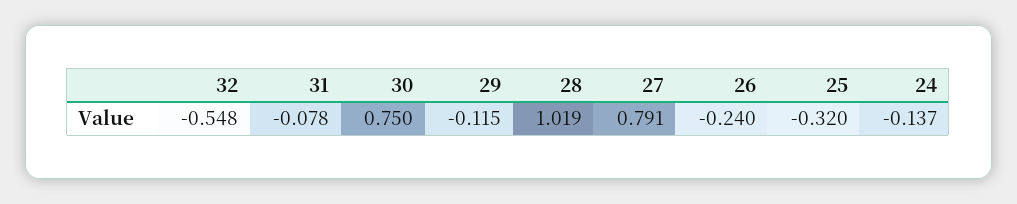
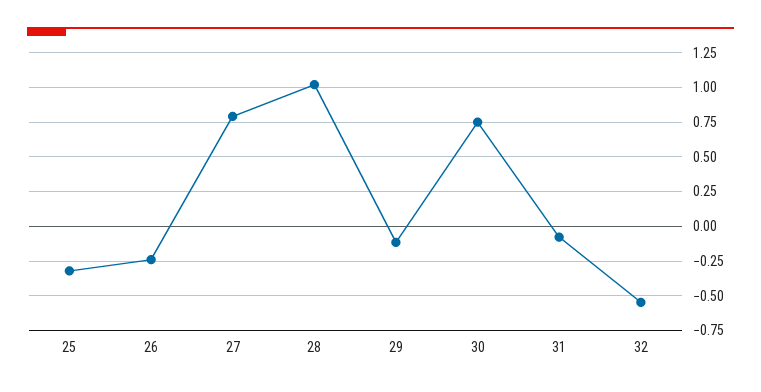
24: -0.137 -> none

